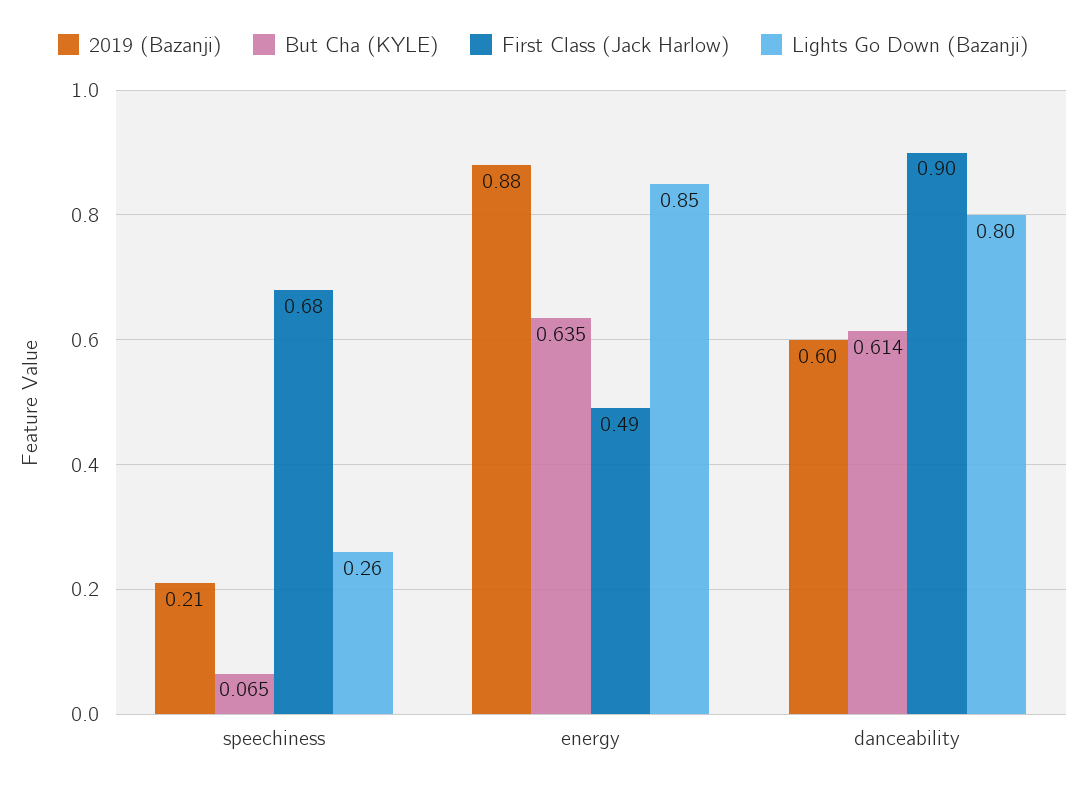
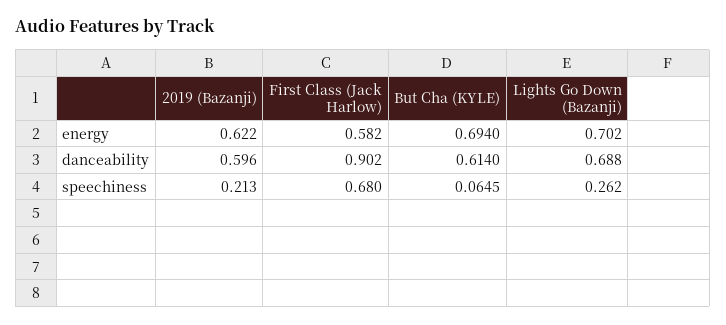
2019 (Bazanji), energy: 0.88 -> 0.622
But Cha (KYLE), energy: 0.635 -> 0.694
First Class (Jack Harlow), energy: 0.49 -> 0.582
Lights Go Down (Bazanji), energy: 0.85 -> 0.702
Lights Go Down (Bazanji), danceability: 0.8 -> 0.688

